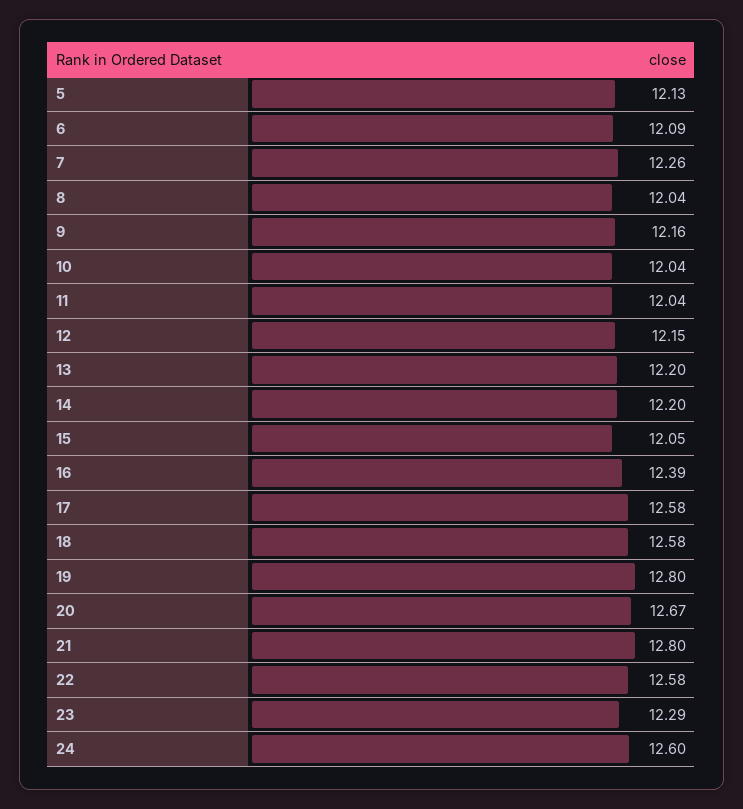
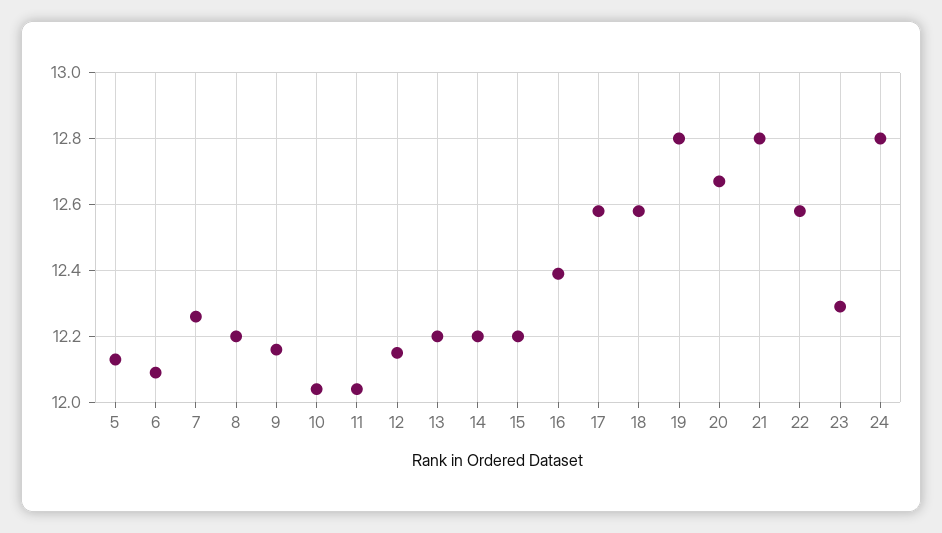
8: 12.04 -> 12.2
15: 12.05 -> 12.2
24: 12.6 -> 12.8

